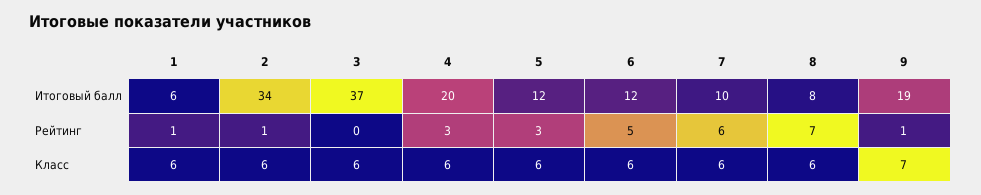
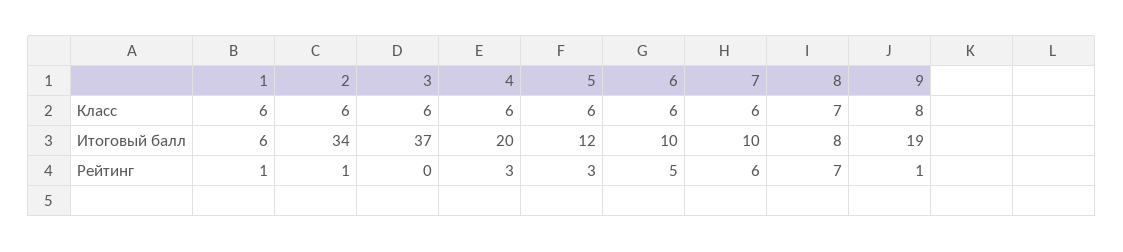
6, Итоговый балл: 12 -> 10
8, Класс: 6 -> 7
9, Класс: 7 -> 8

